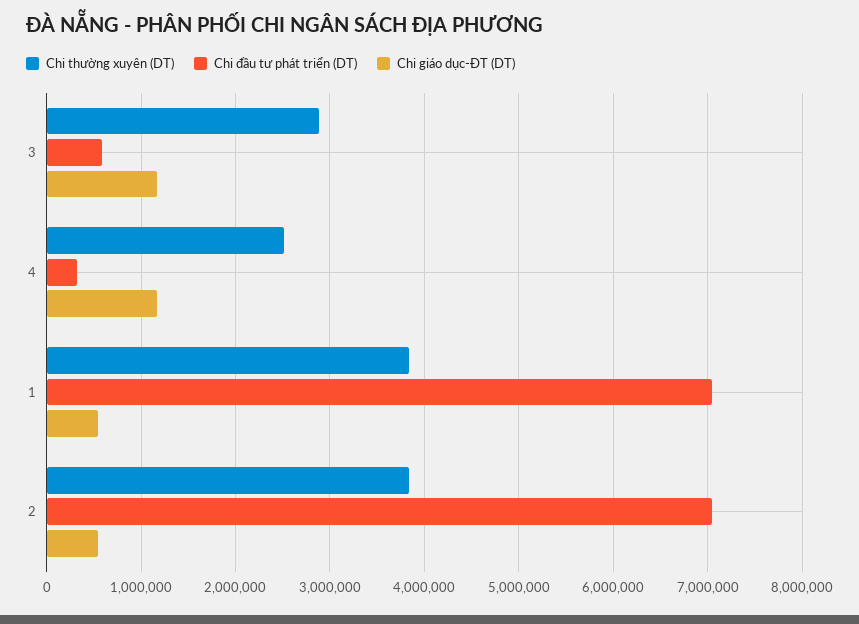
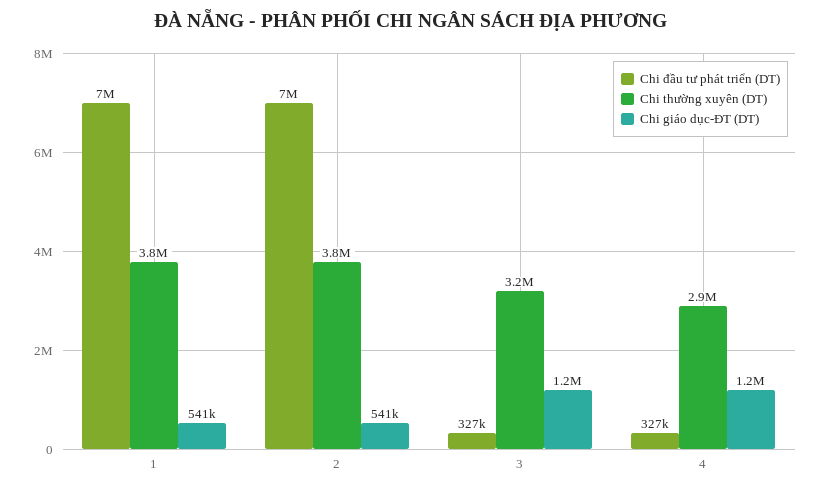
Chi thường xuyên (DT), 3: 2900000 -> 3200000
Chi đầu tư phát triển (DT), 3: 600000 -> 327000
Chi thường xuyên (DT), 4: 2500000 -> 2900000

